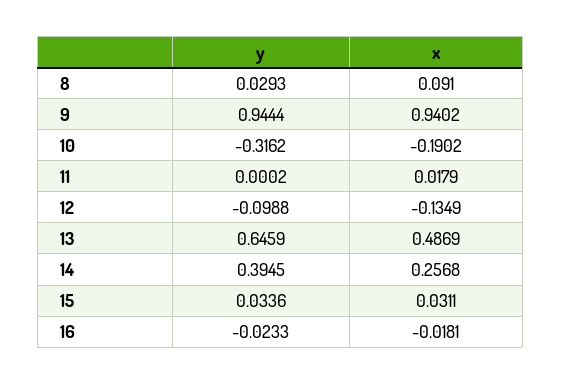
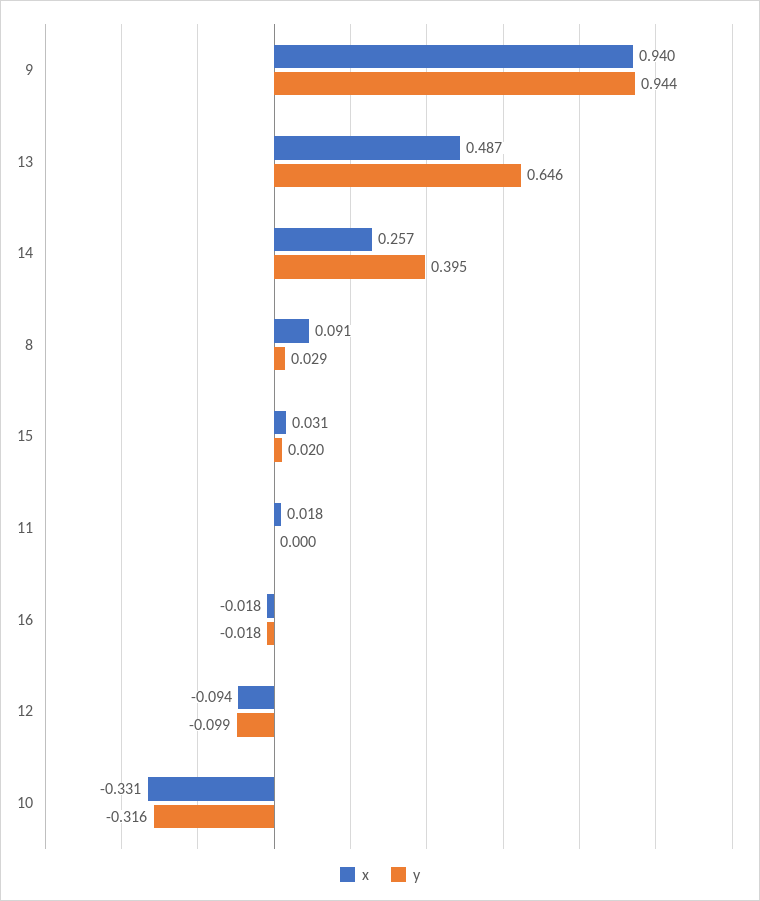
x, 10: -0.1902 -> -0.331
x, 12: -0.1349 -> -0.094
y, 15: 0.0336 -> 0.02
y, 16: -0.0233 -> -0.018

